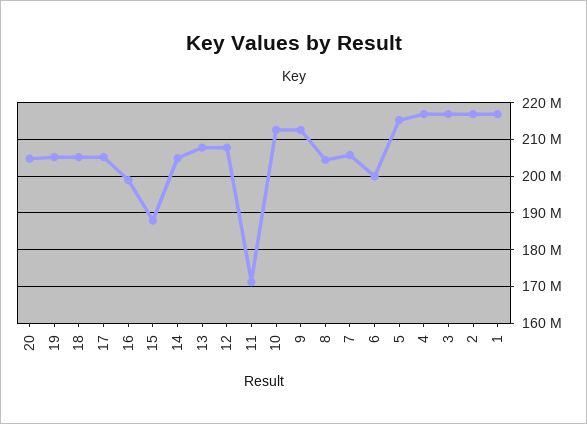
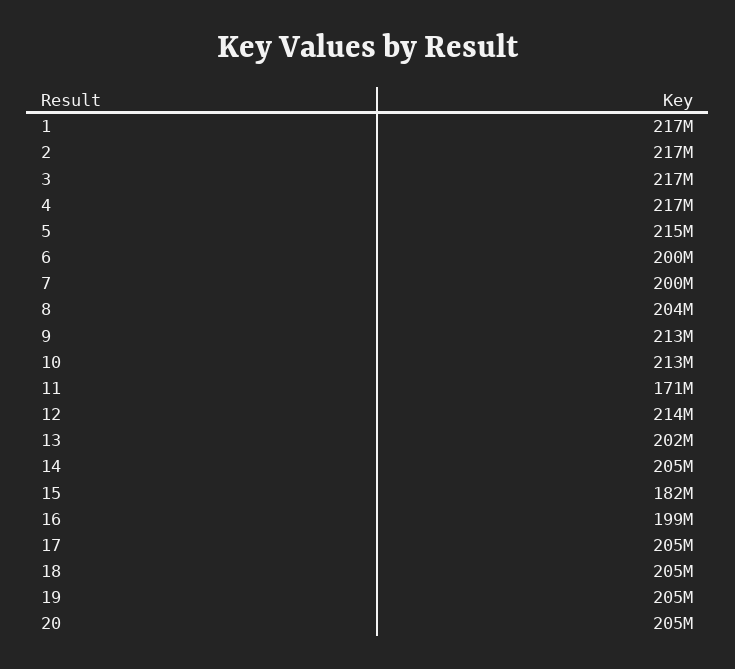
15: 188000000 -> 182000000
13: 208000000 -> 202000000
12: 208000000 -> 214000000
7: 206000000 -> 200000000

